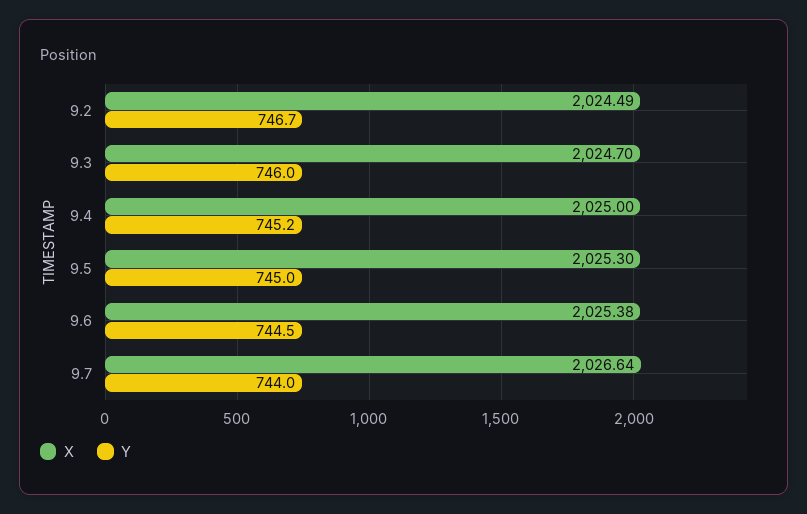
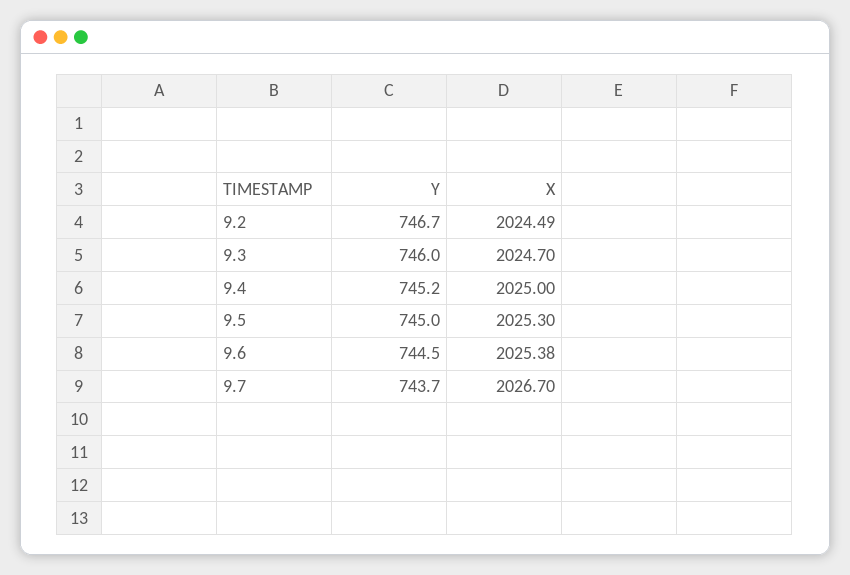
X, 9.7: 2026.64 -> 2026.7
Y, 9.7: 744 -> 743.7

